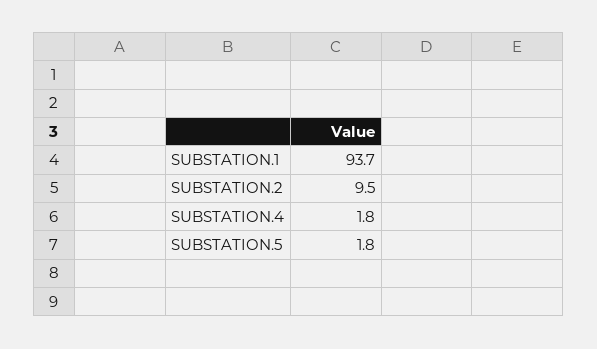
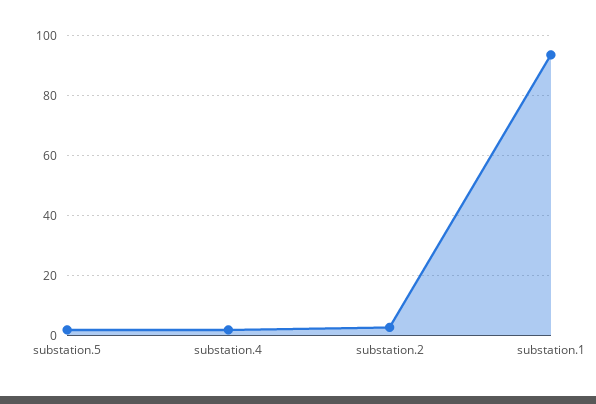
SUBSTATION.2: 9.5 -> 2.5

